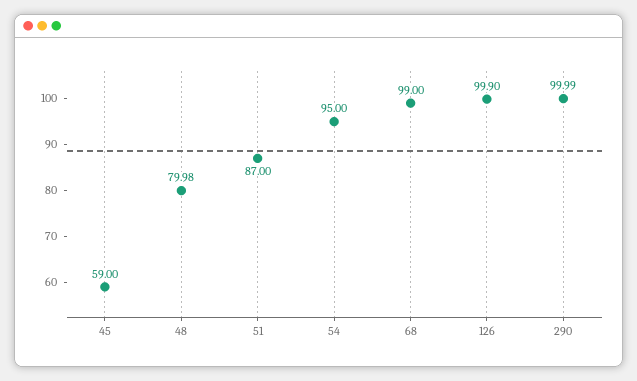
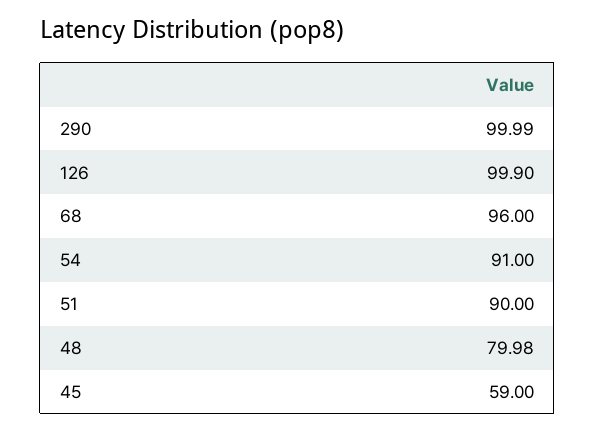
51: 87 -> 90
54: 95 -> 91
68: 99 -> 96

